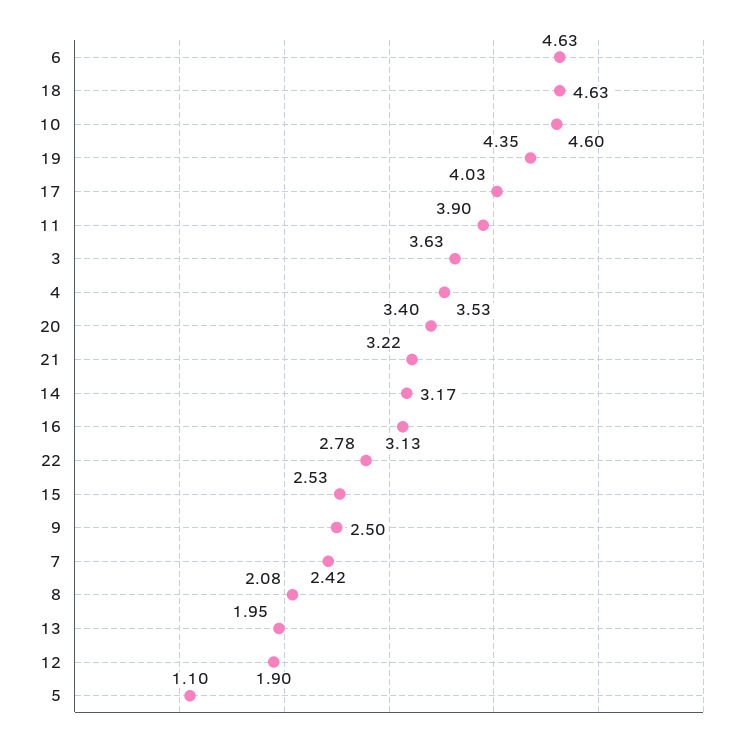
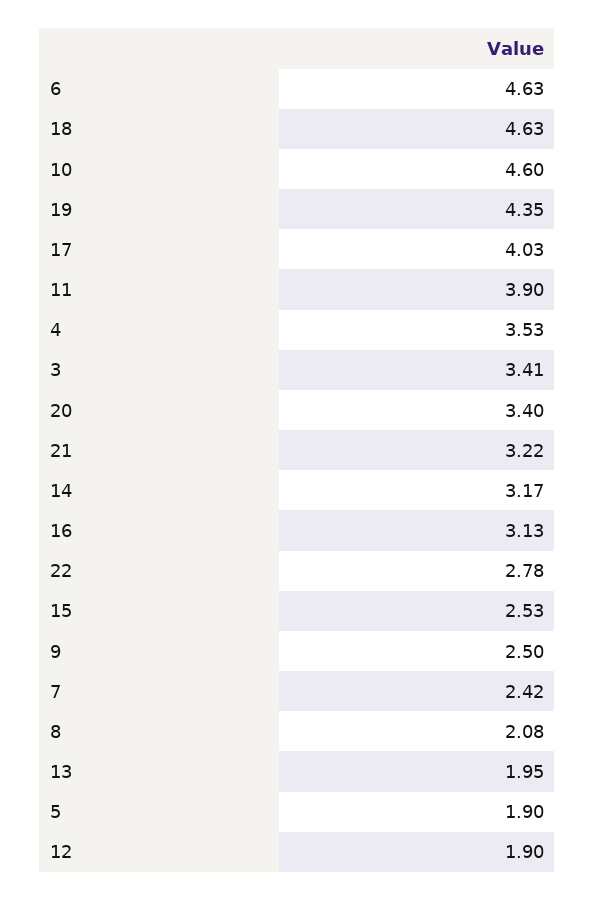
3: 3.63 -> 3.41
5: 1.1 -> 1.9

